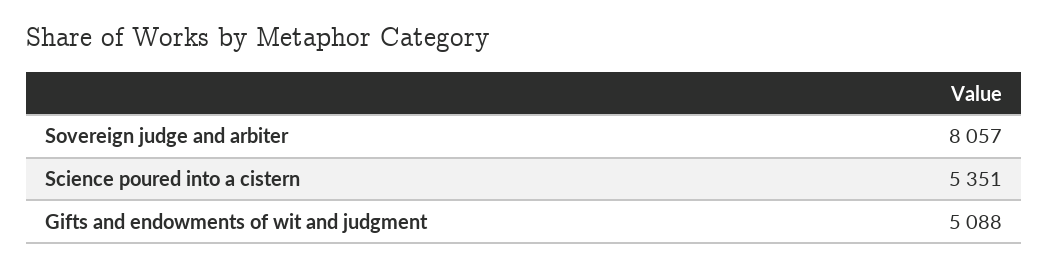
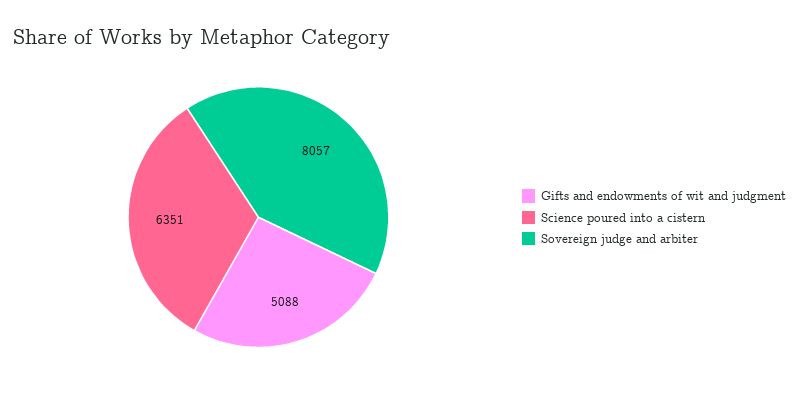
Science poured into a cistern: 5351 -> 6351

